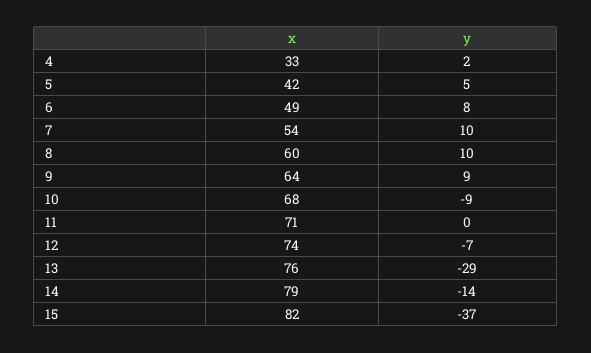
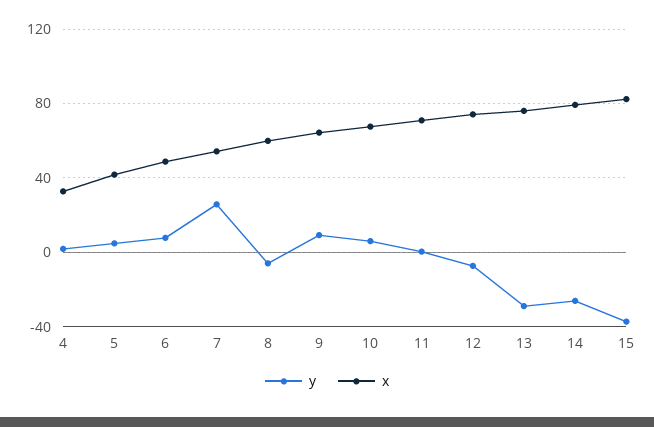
y, 7: 10 -> 25
y, 8: 10 -> -5
y, 10: -9 -> 5
y, 14: -14 -> -25

